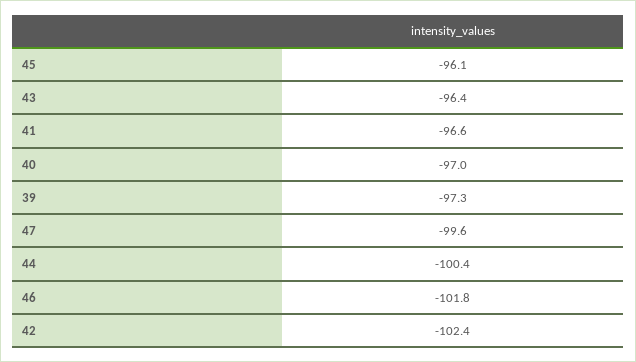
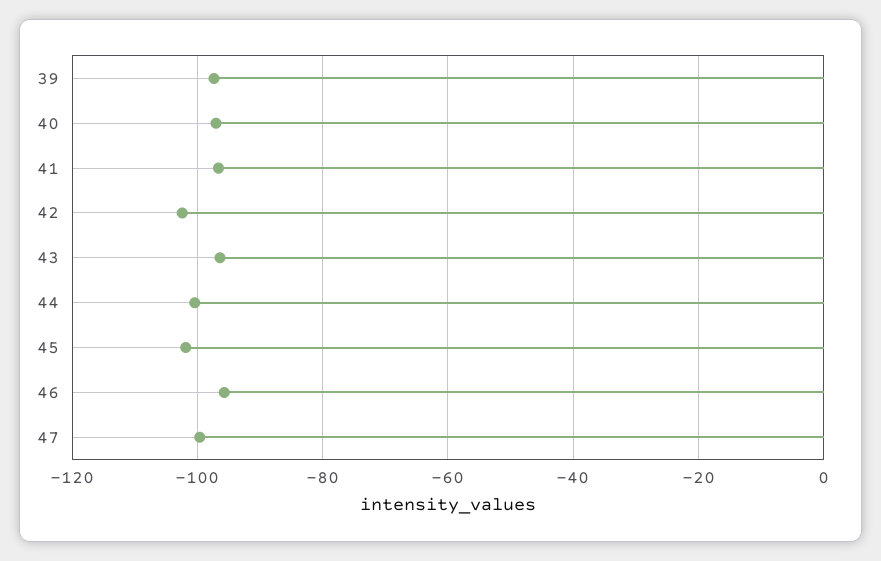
45: -96.1 -> -102
46: -101.8 -> -96

